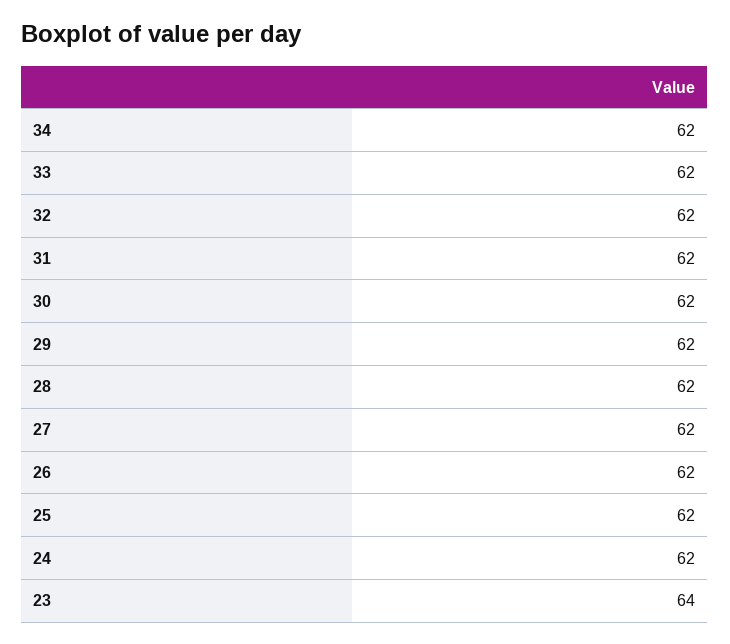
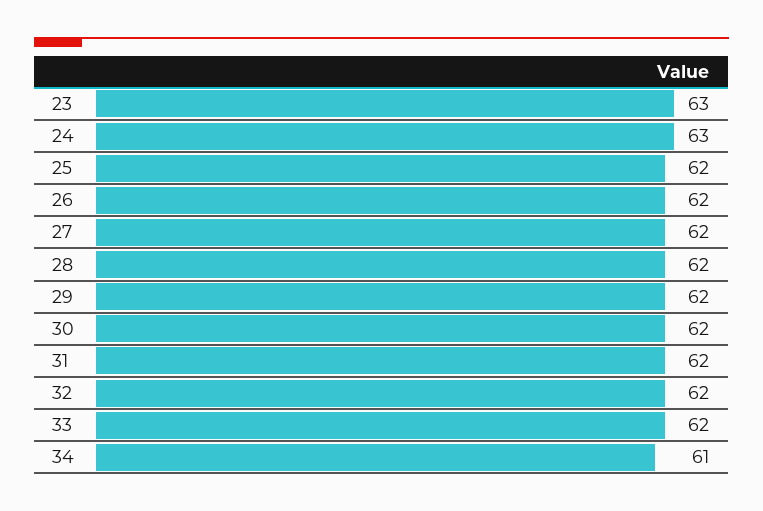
34: 62 -> 61
24: 62 -> 63
23: 64 -> 63

